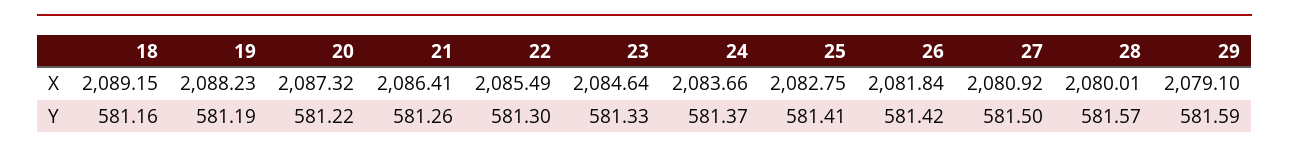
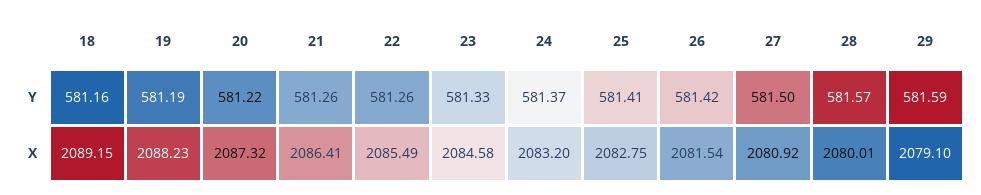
23, X: 2084.64 -> 2084.58
24, X: 2083.66 -> 2083.2
26, X: 2081.84 -> 2081.54
22, Y: 581.3 -> 581.26

